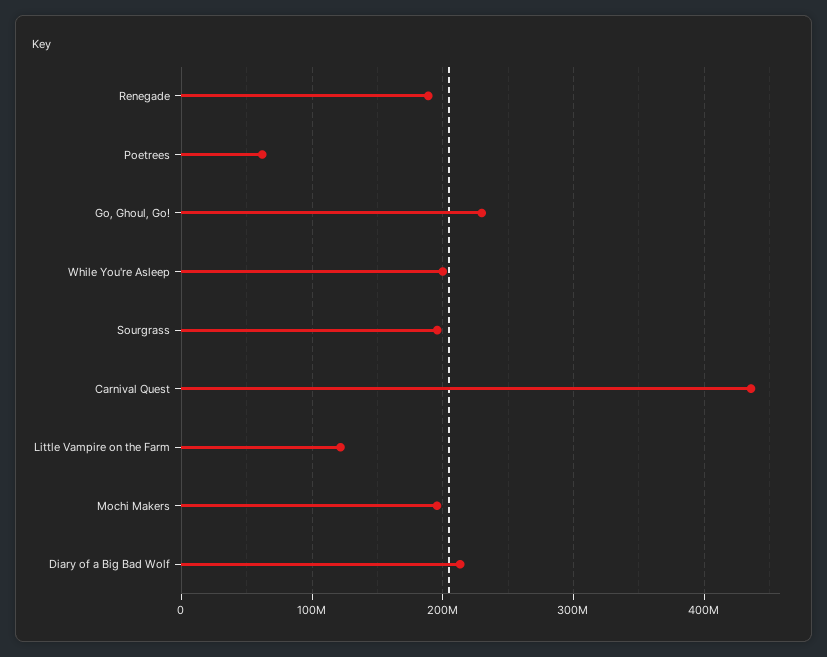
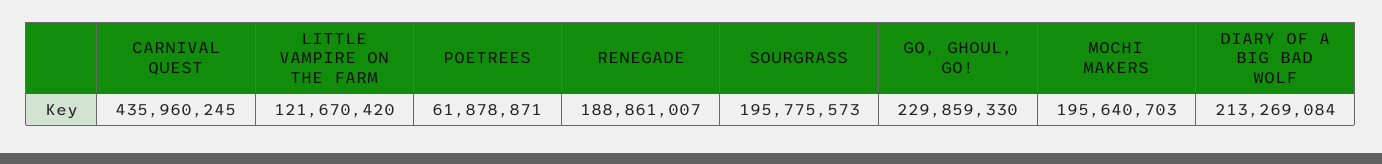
While You're Asleep: 200000000 -> none

